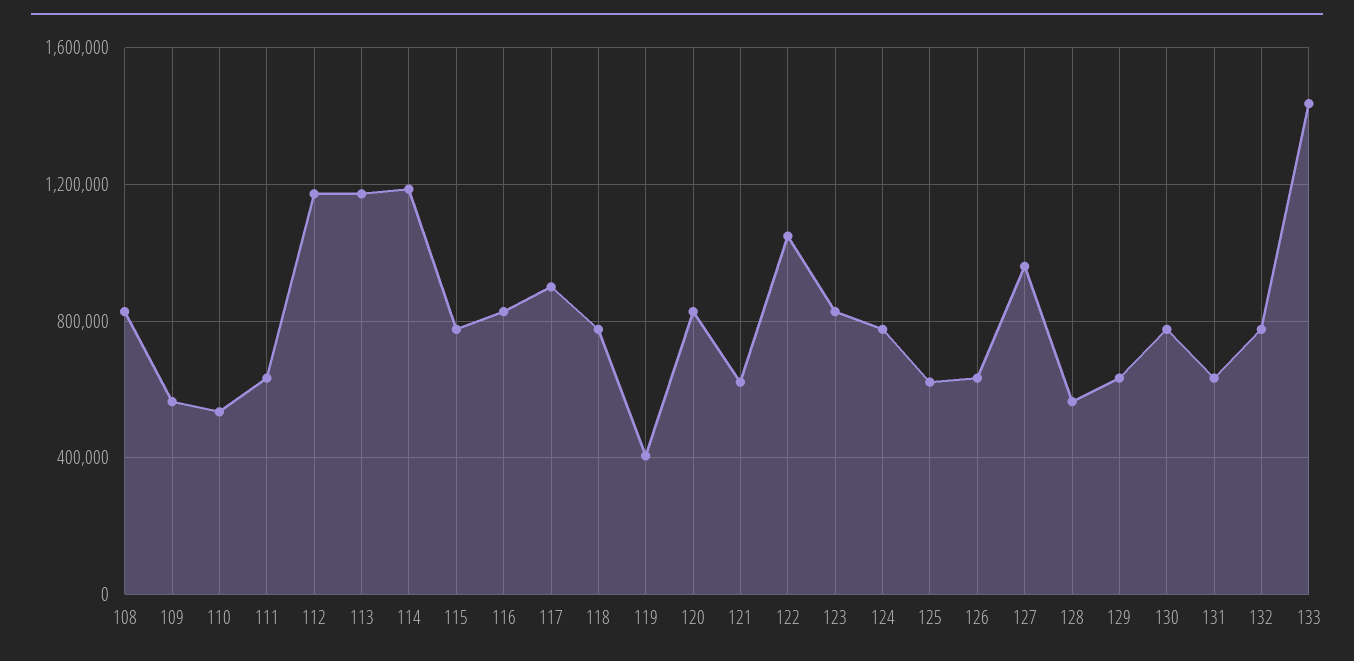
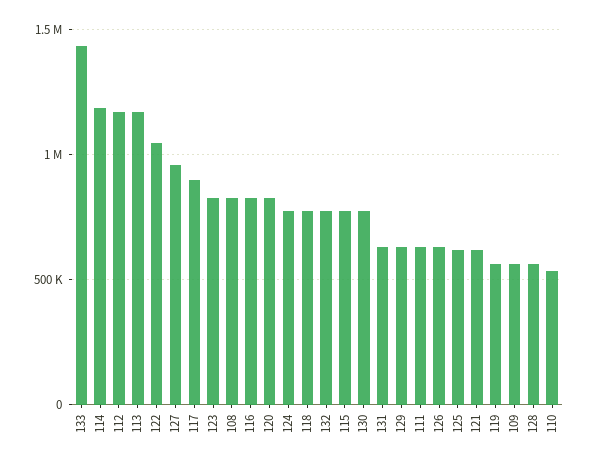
119: 400000 -> 550000

